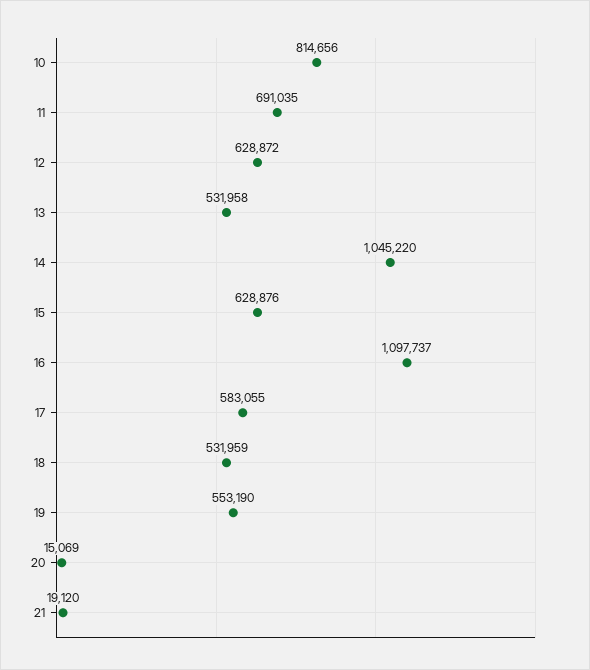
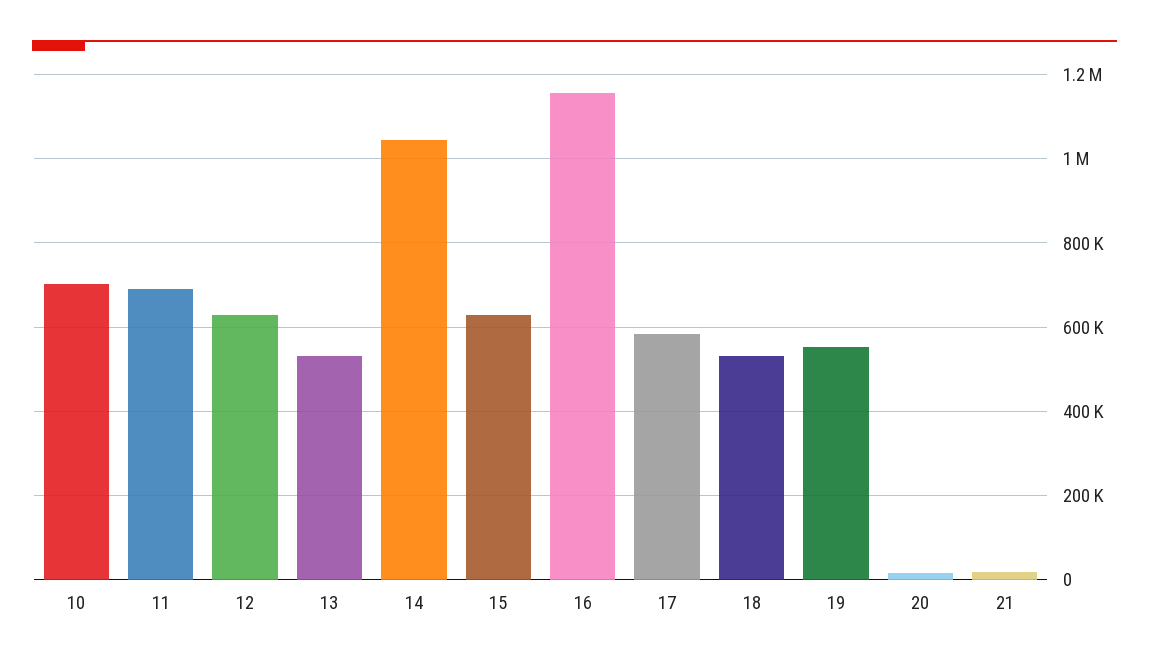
10: 814656 -> 700000
16: 1097737 -> 1160000

